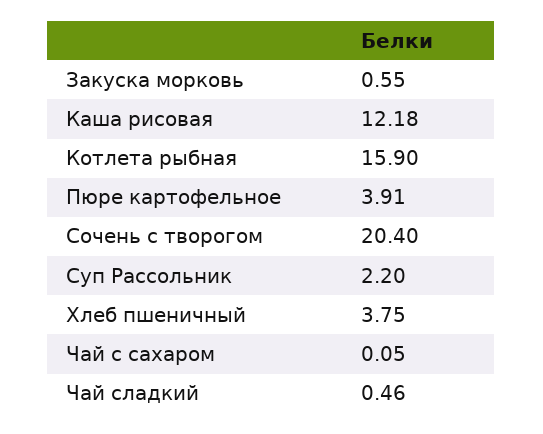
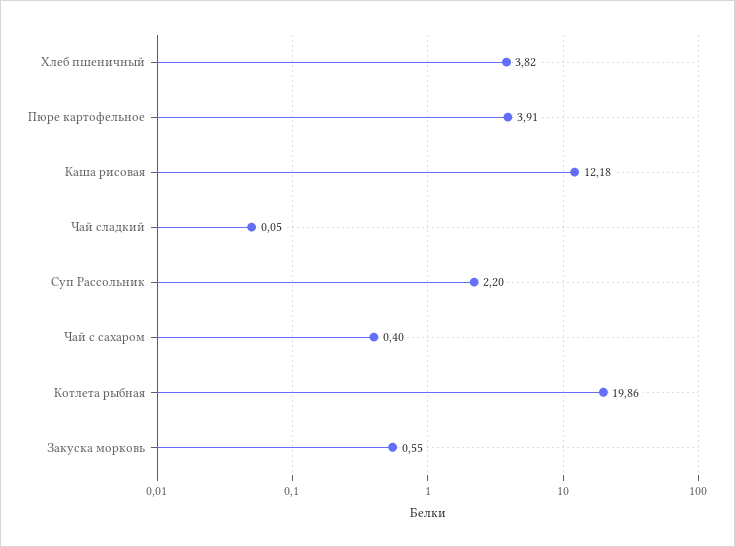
Котлета рыбная: 15.9 -> 19.86
Сочень с творогом: 20.4 -> none
Хлеб пшеничный: 3.75 -> 3.82
Чай с сахаром: 0.05 -> 0.4
Чай сладкий: 0.46 -> 0.05

